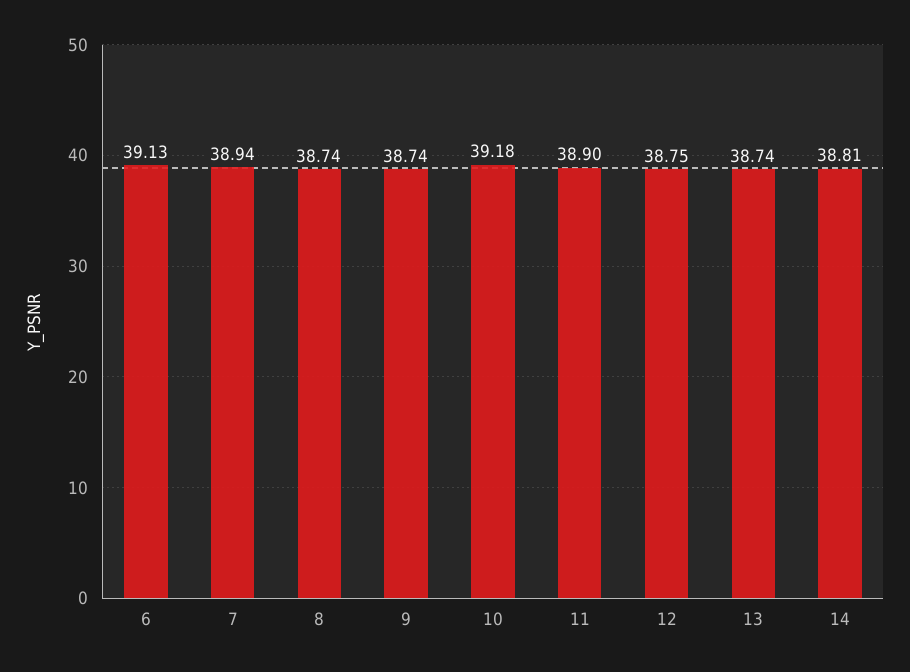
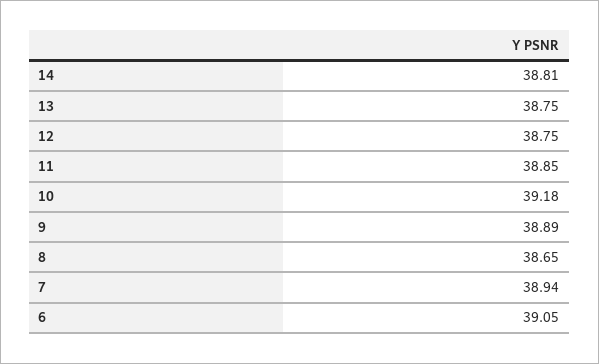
6: 39.13 -> 39.05
8: 38.74 -> 38.65
9: 38.74 -> 38.89
11: 38.9 -> 38.85
13: 38.74 -> 38.75

